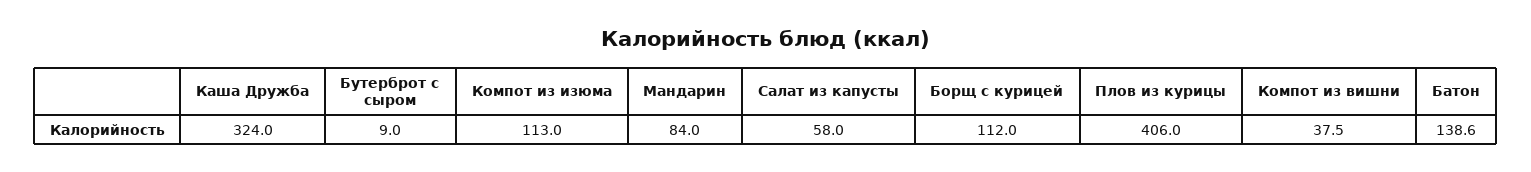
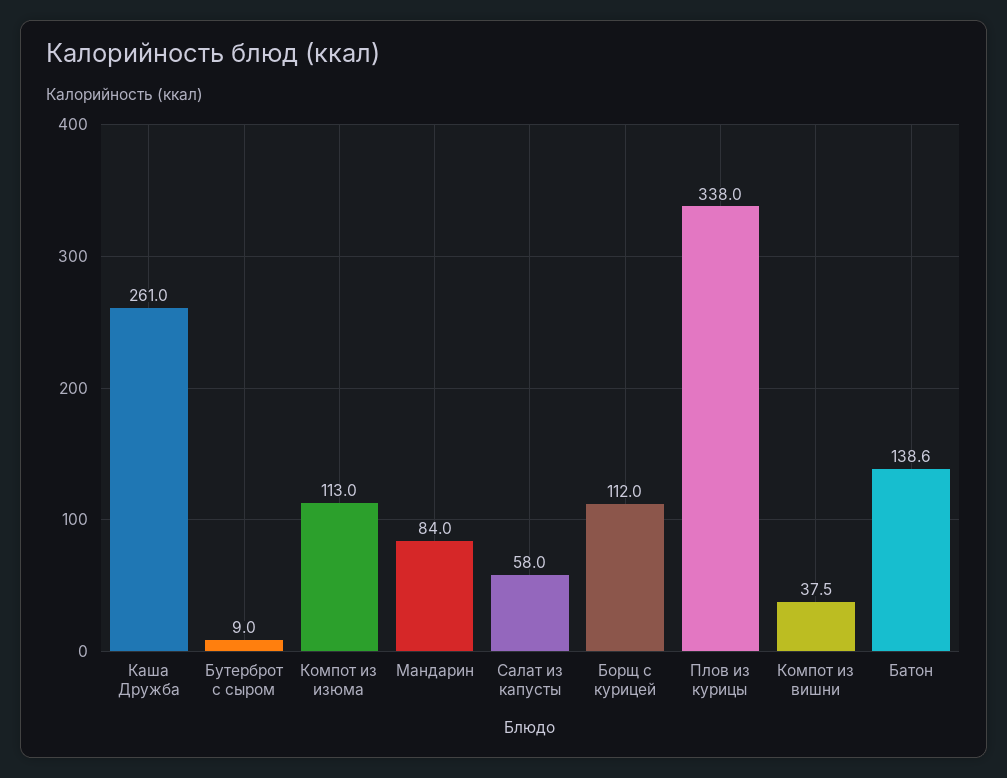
Каша Дружба: 324 -> 261
Плов из курицы: 406 -> 338

